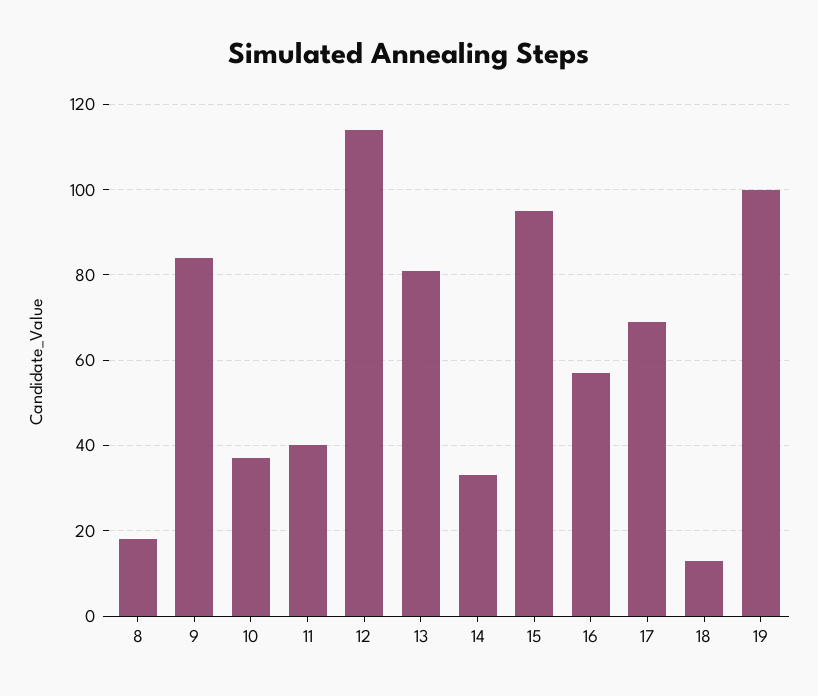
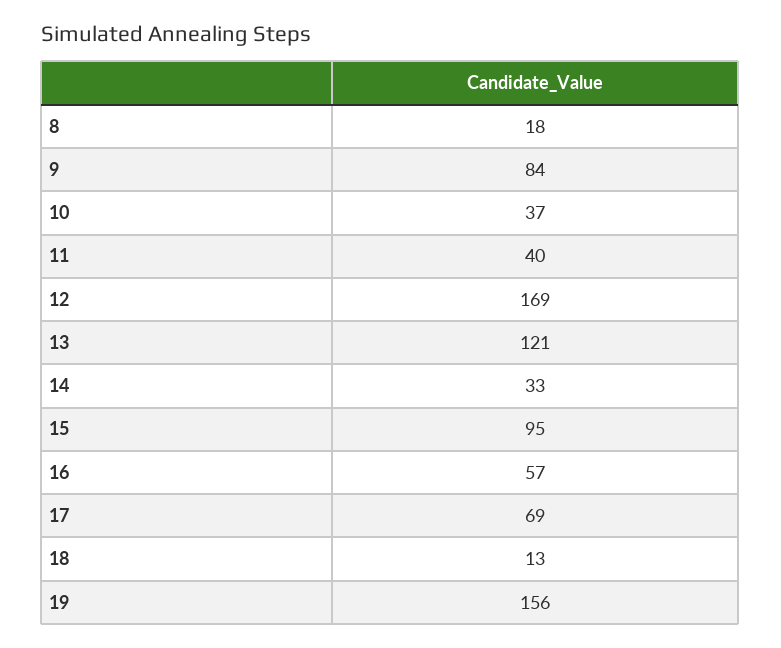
12: 115 -> 169
13: 80 -> 121
19: 100 -> 156

